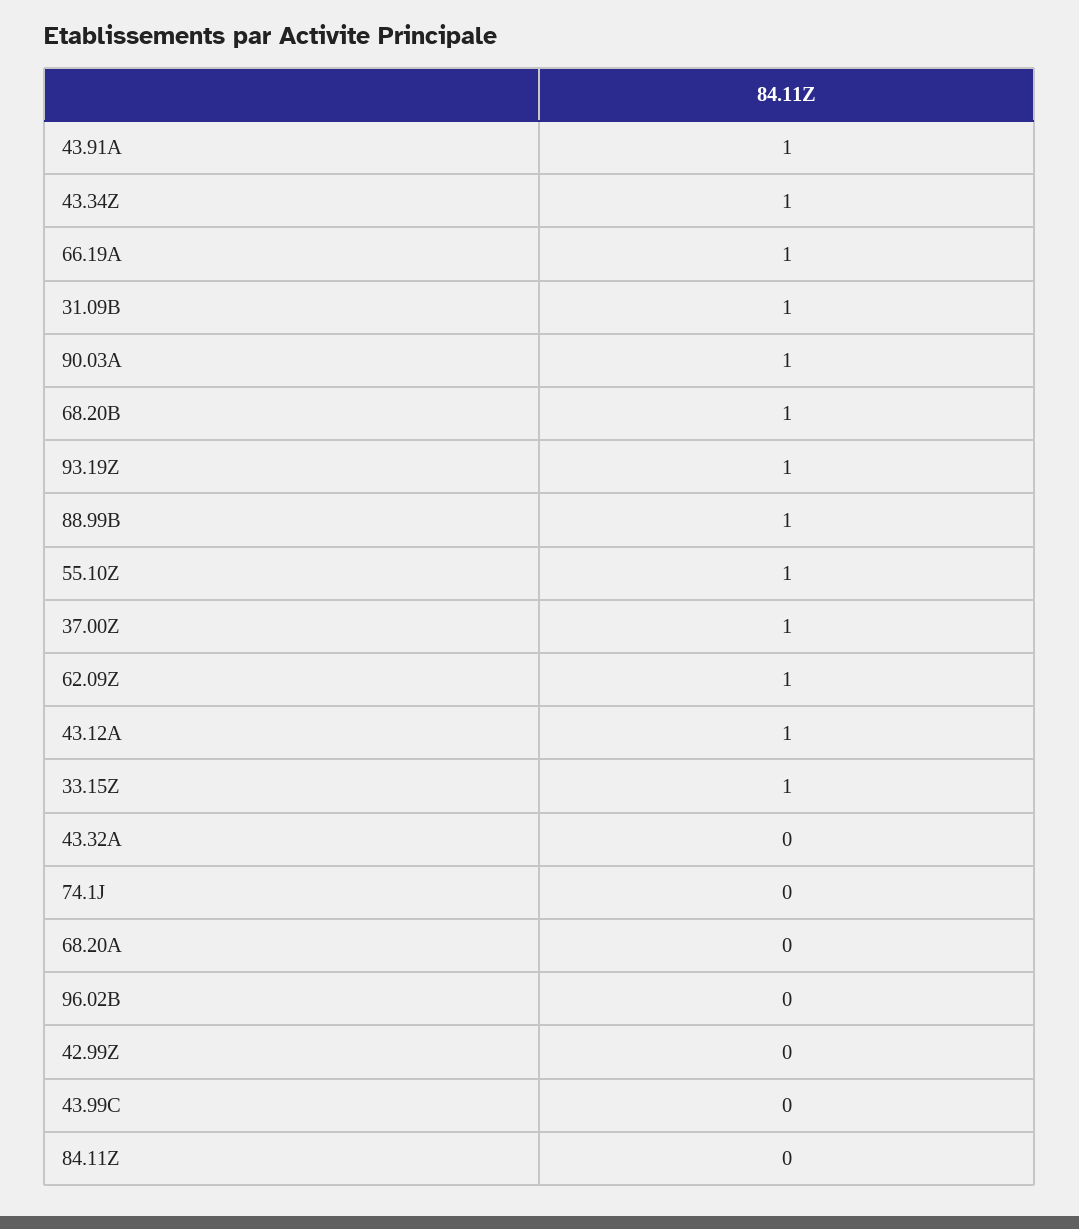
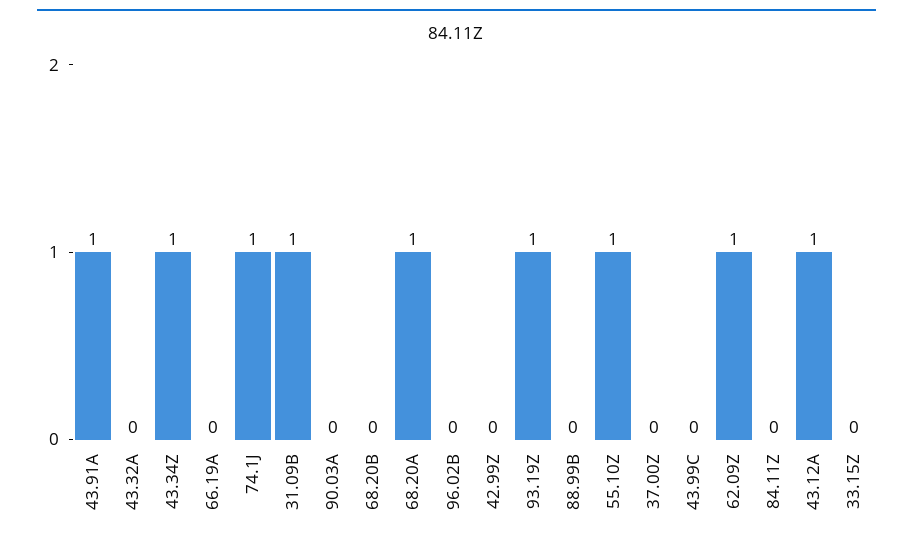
66.19A: 1 -> 0
90.03A: 1 -> 0
68.20B: 1 -> 0
88.99B: 1 -> 0
37.00Z: 1 -> 0
33.15Z: 1 -> 0
74.1J: 0 -> 1
68.20A: 0 -> 1

